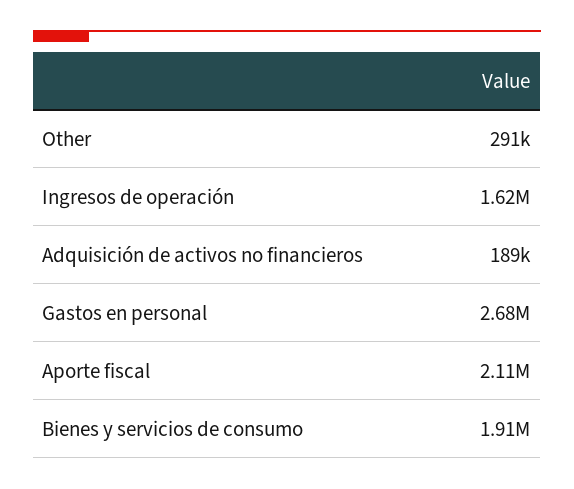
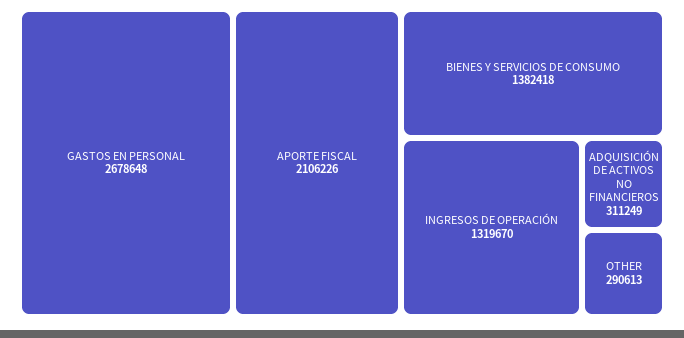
Ingresos de operación: 1620000 -> 1319670
Adquisición de activos no financieros: 189000 -> 311249
Bienes y servicios de consumo: 1910000 -> 1382418

